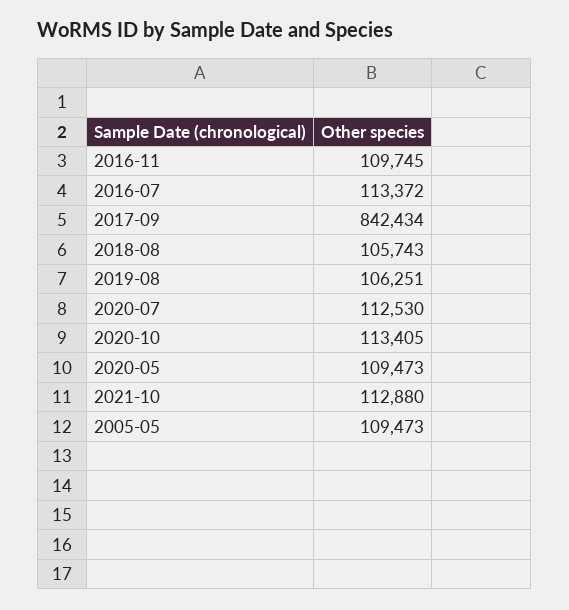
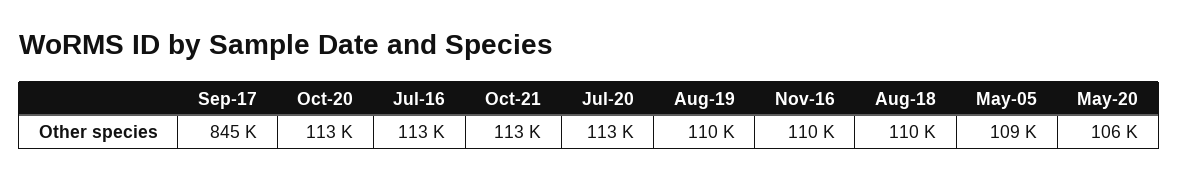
2017-09: 842434 -> 845000
2018-08: 105743 -> 110000
2019-08: 106251 -> 110000
2020-05: 109473 -> 106000

